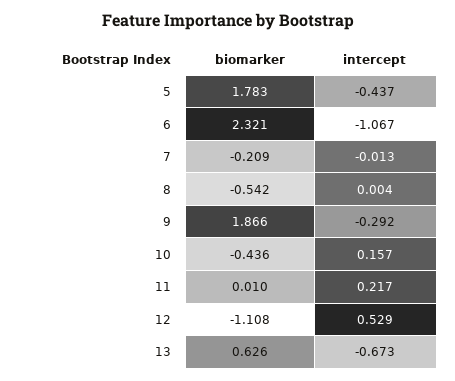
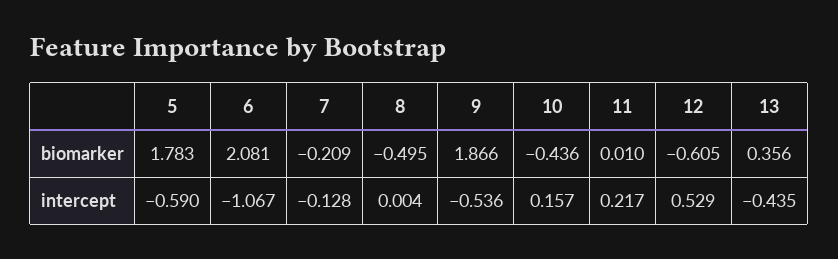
intercept, 5: -0.437 -> -0.59
biomarker, 6: 2.321 -> 2.081
intercept, 7: -0.013 -> -0.128
biomarker, 8: -0.542 -> -0.495
intercept, 9: -0.292 -> -0.536
biomarker, 12: -1.108 -> -0.605
biomarker, 13: 0.626 -> 0.356
intercept, 13: -0.673 -> -0.435

